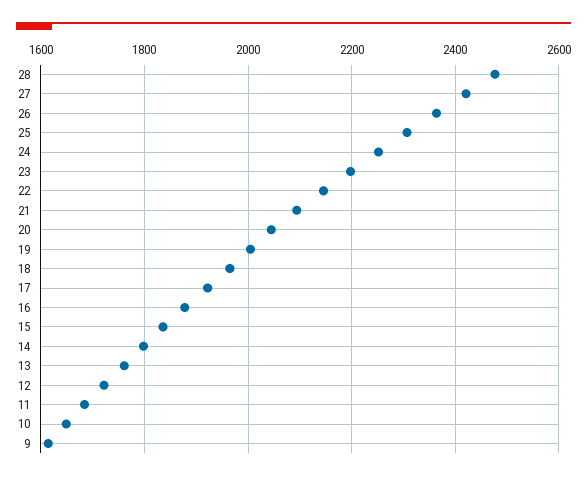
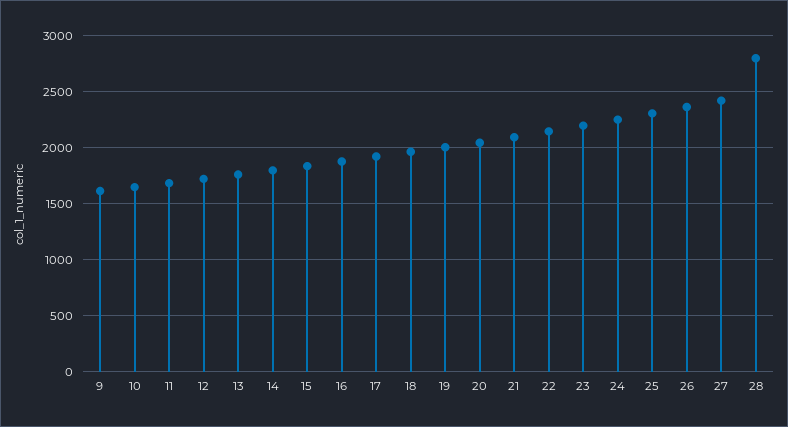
28: 2480 -> 2800

